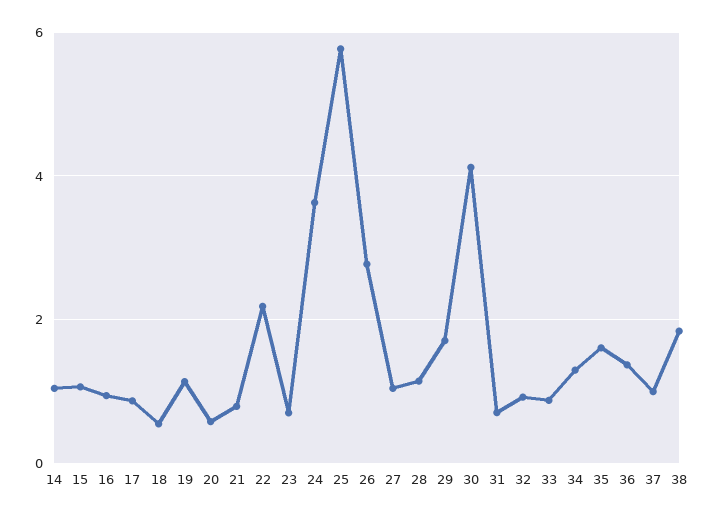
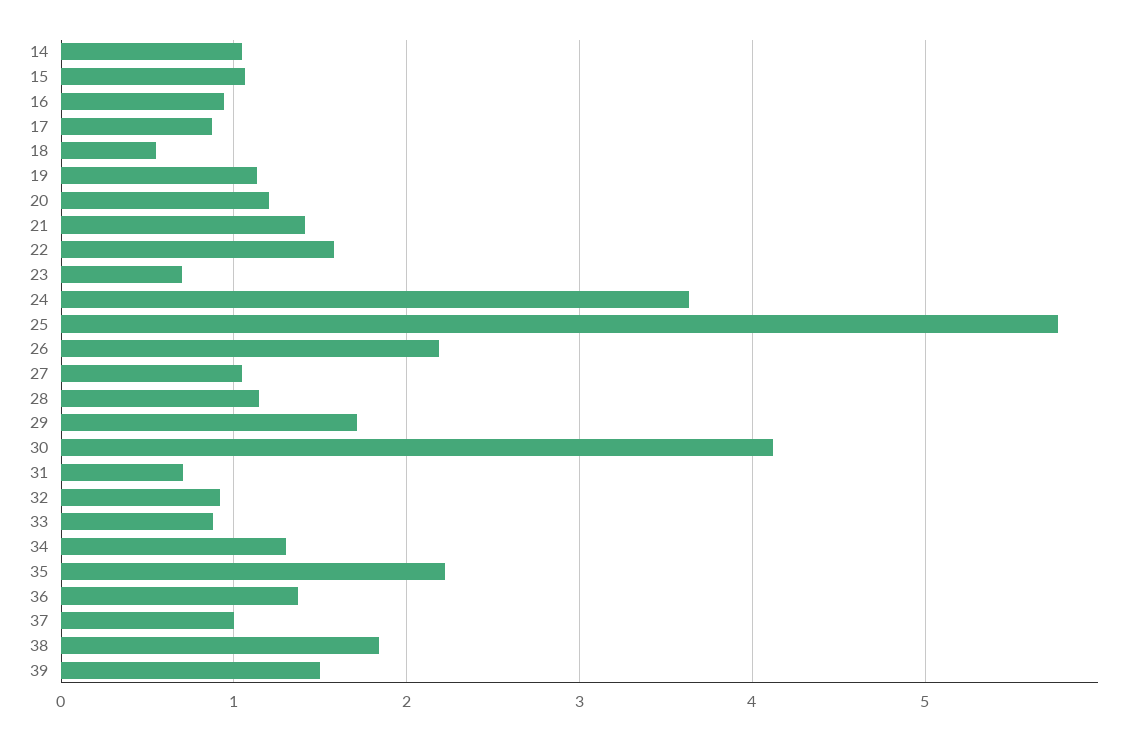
20: 0.6 -> 1.2
21: 0.8 -> 1.4
22: 2.2 -> 1.6
26: 2.8 -> 2.2
35: 1.6 -> 2.2
39: none -> 1.5

